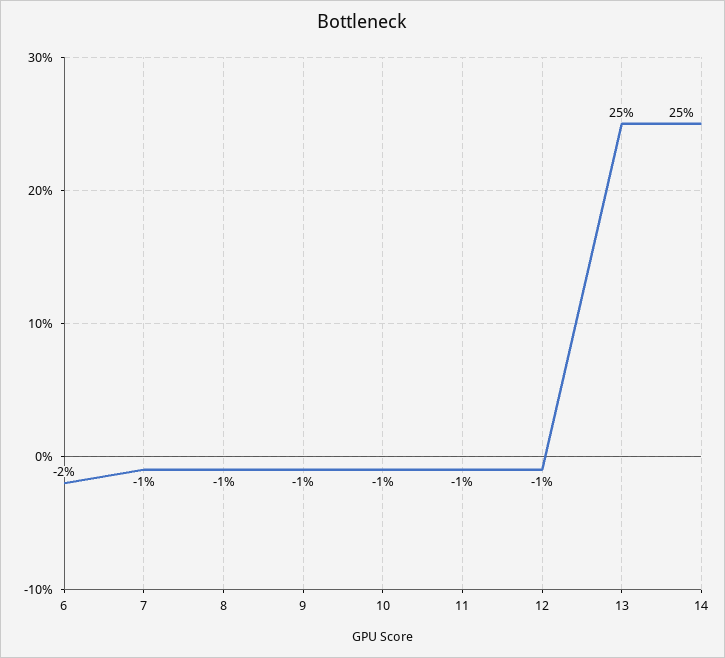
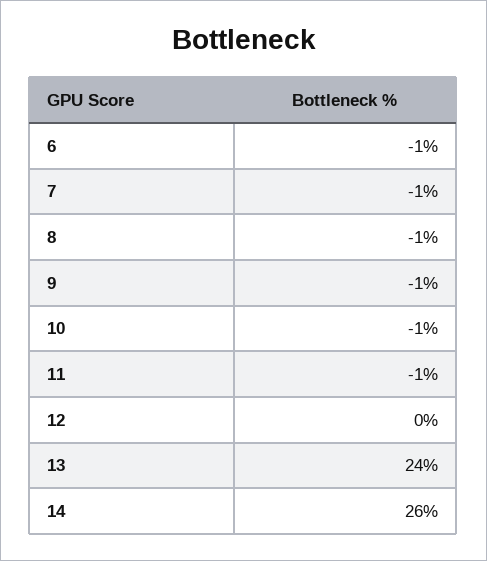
6: -2 -> -1
12: -1 -> 0
13: 25 -> 24
14: 25 -> 26

